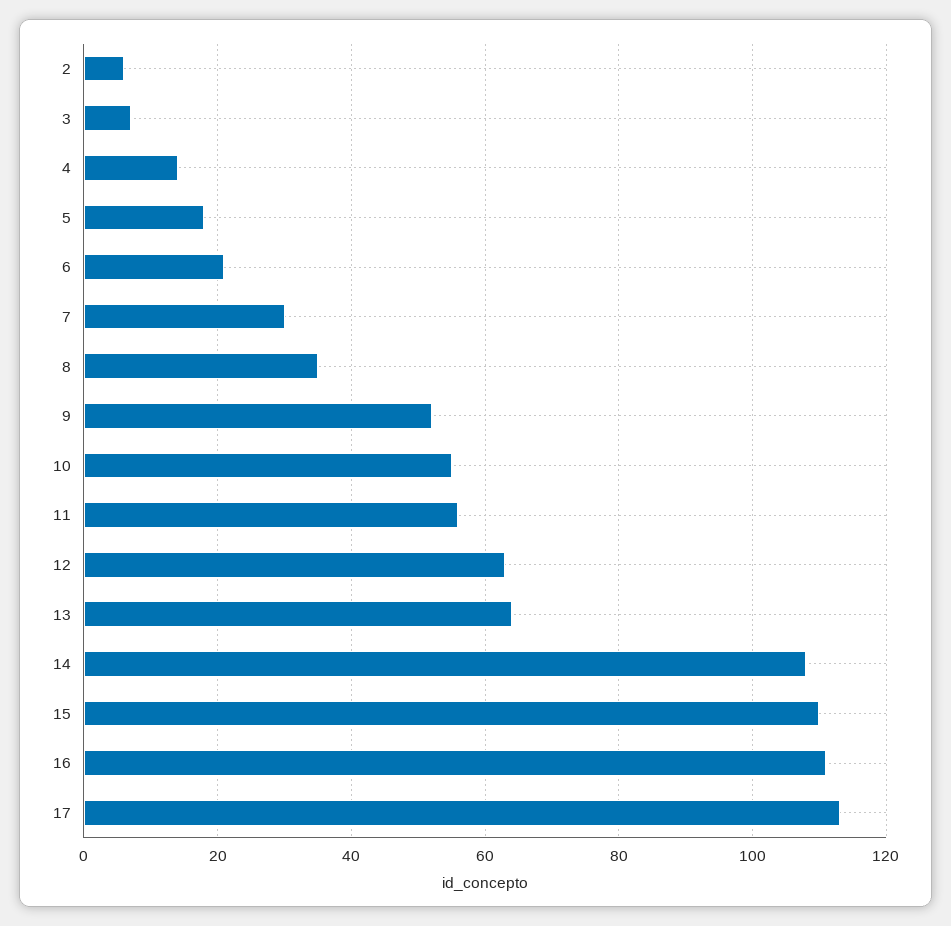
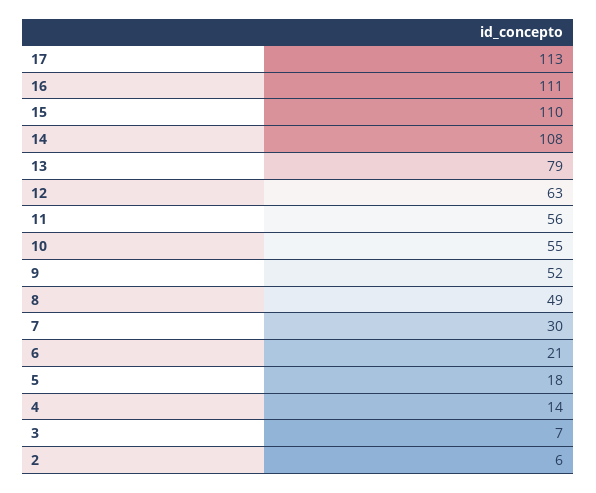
8: 35 -> 49
13: 65 -> 79

